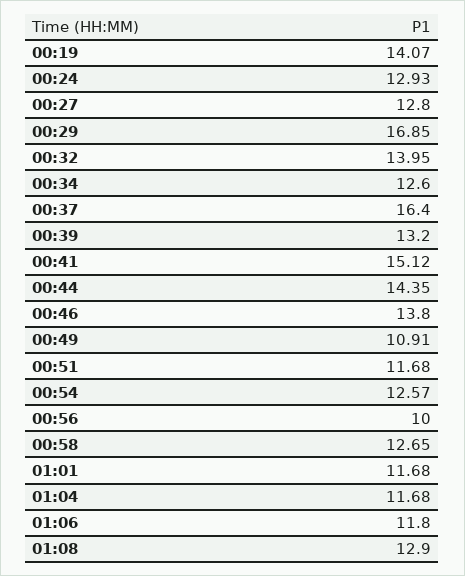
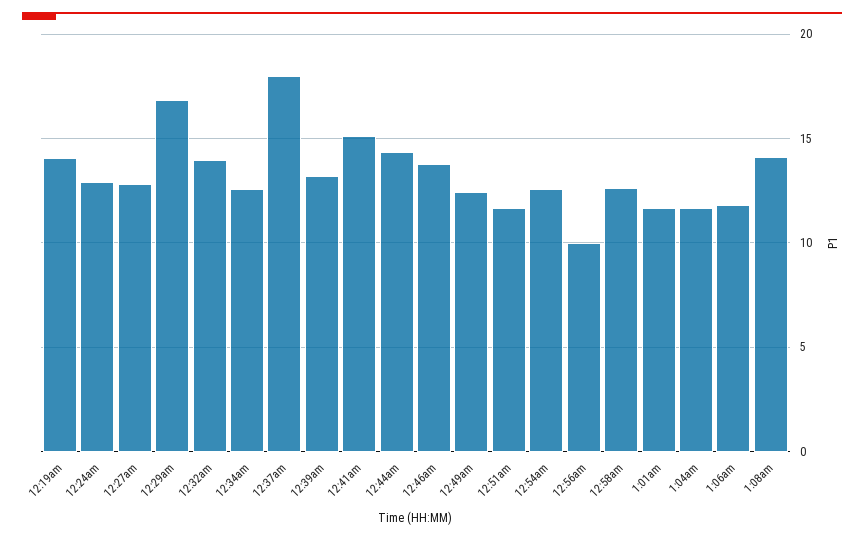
00:37: 16.4 -> 18
00:49: 10.91 -> 12.5
01:08: 12.9 -> 14

